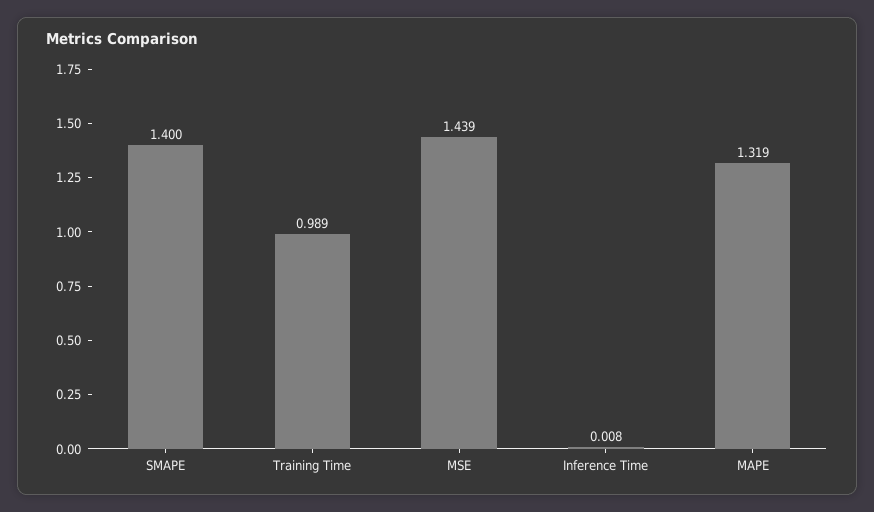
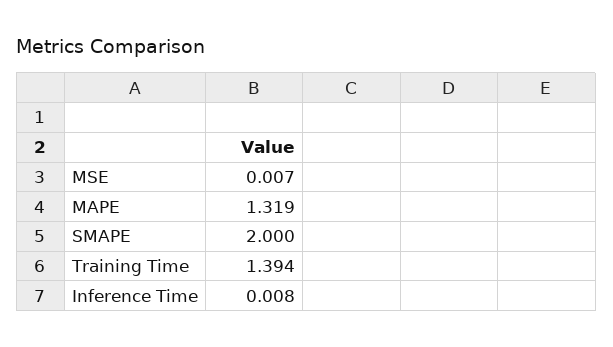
SMAPE: 1.4 -> 2
Training Time: 0.989 -> 1.394
MSE: 1.439 -> 0.007

